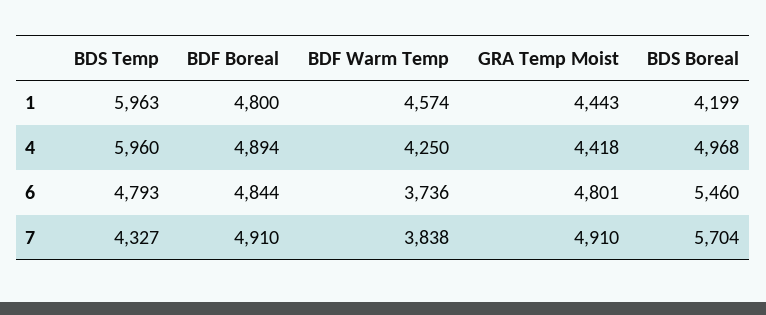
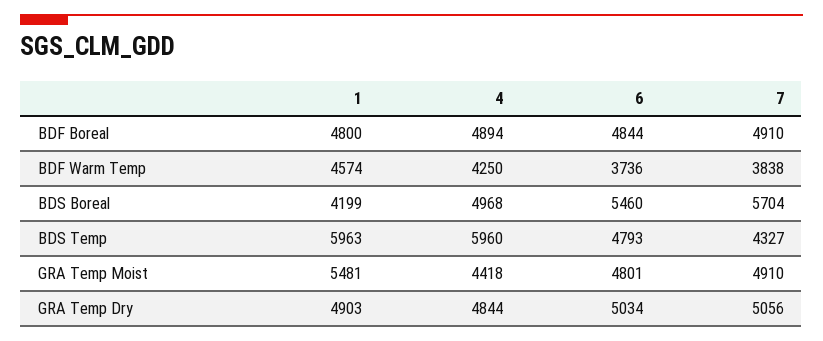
GRA Temp Moist, 1: 4443 -> 5481
GRA Temp Dry, 1: none -> 4903
GRA Temp Dry, 4: none -> 4844
GRA Temp Dry, 6: none -> 5034
GRA Temp Dry, 7: none -> 5056

